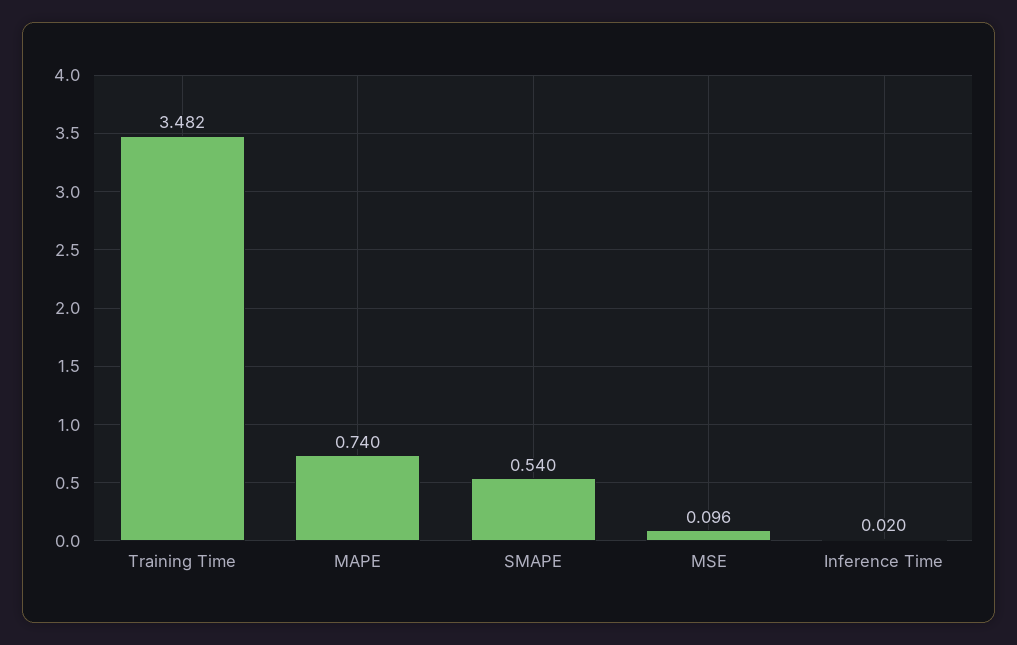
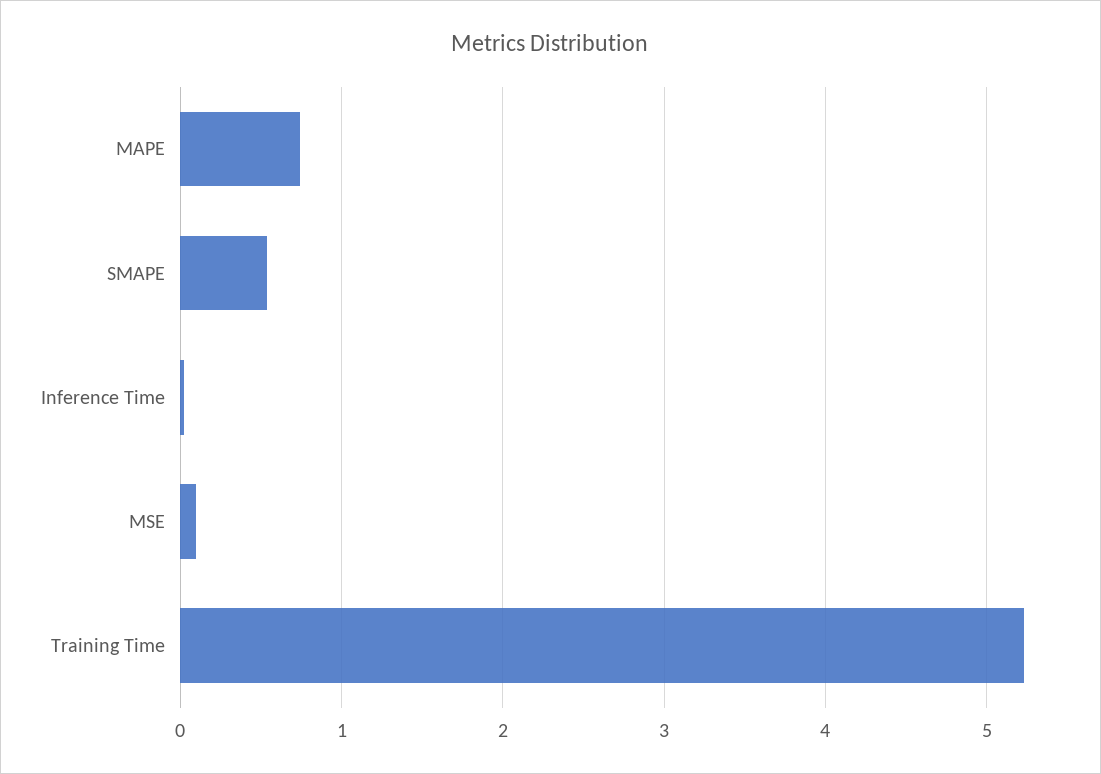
Training Time: 3.482 -> 5.2

